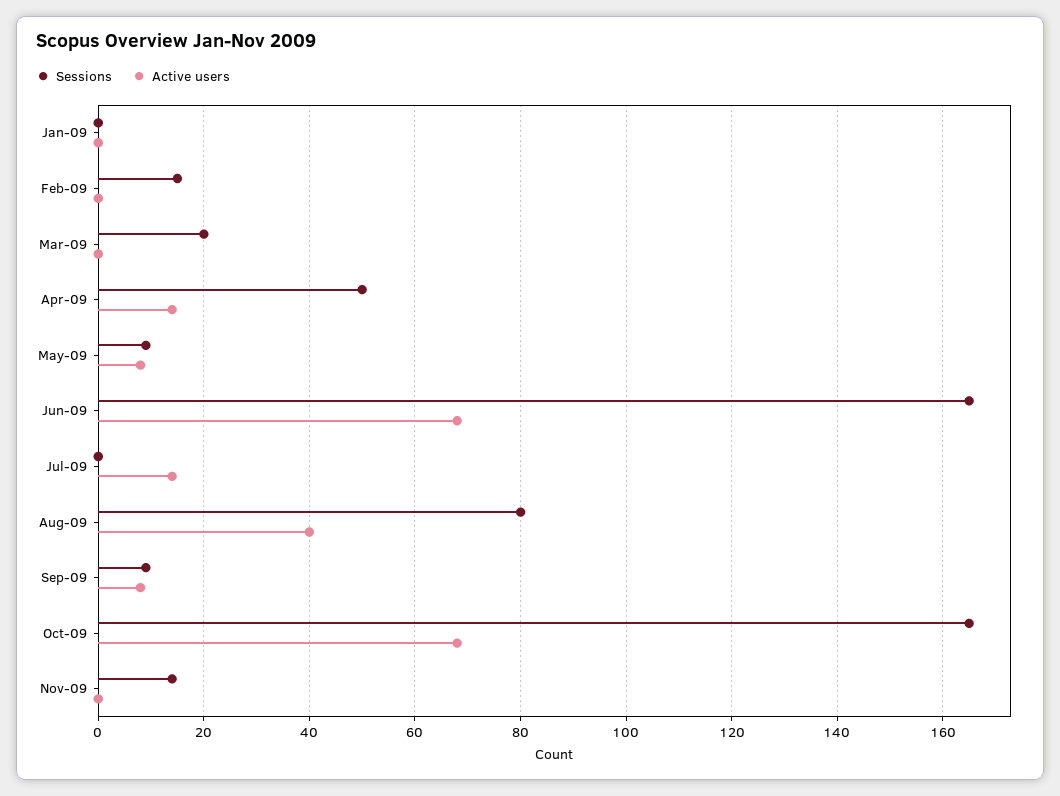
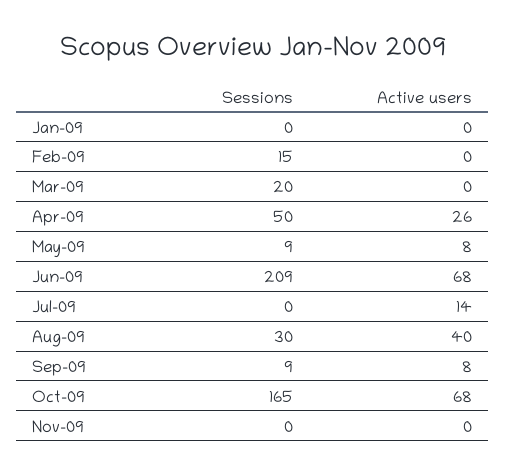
Active users, Apr-09: 15 -> 26
Sessions, Jun-09: 165 -> 209
Sessions, Aug-09: 80 -> 30
Sessions, Nov-09: 15 -> 0

